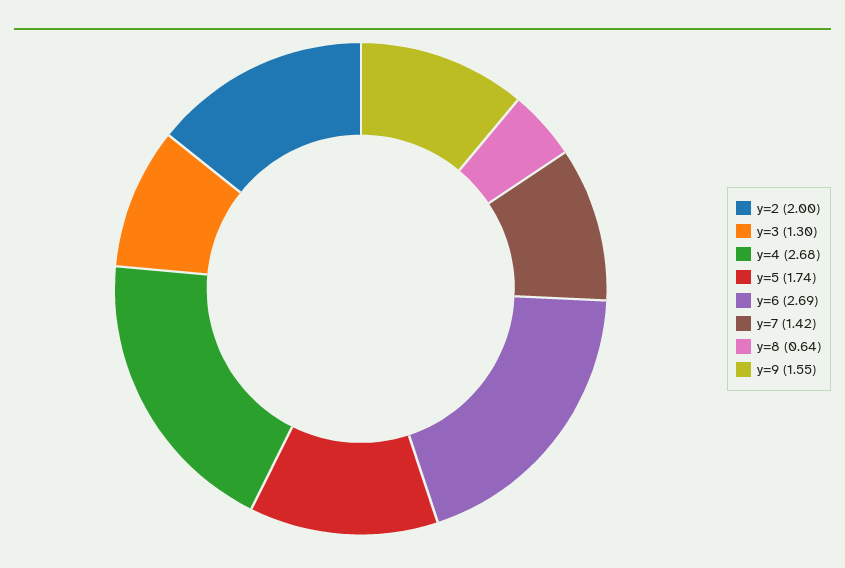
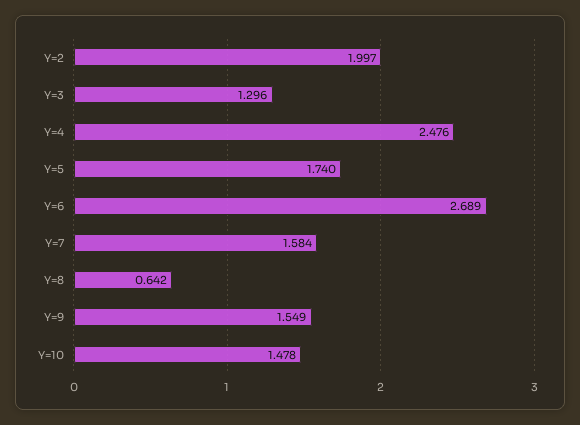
y=4: 2.68 -> 2.476
y=7: 1.42 -> 1.584
Y=10: none -> 1.478

